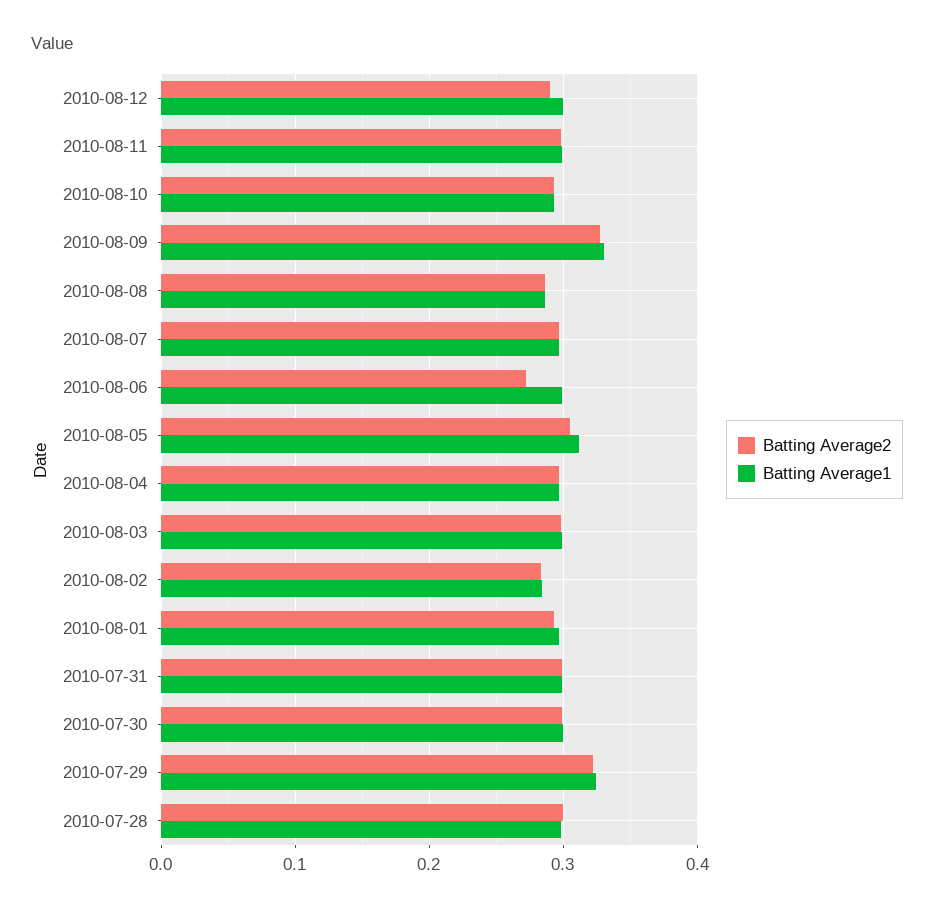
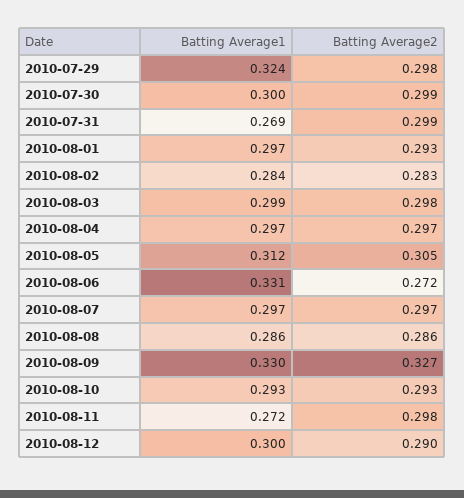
Batting Average1, 2010-08-11: 0.3 -> 0.272
Batting Average1, 2010-08-06: 0.3 -> 0.331
Batting Average1, 2010-07-31: 0.3 -> 0.269
Batting Average2, 2010-07-29: 0.32 -> 0.298
Batting Average2, 2010-07-28: 0.3 -> none
Batting Average1, 2010-07-28: 0.3 -> none

